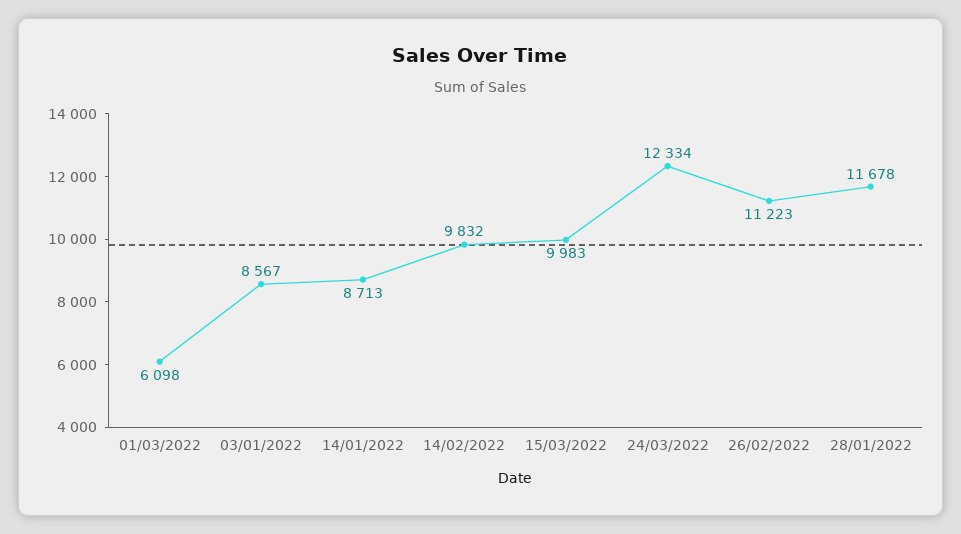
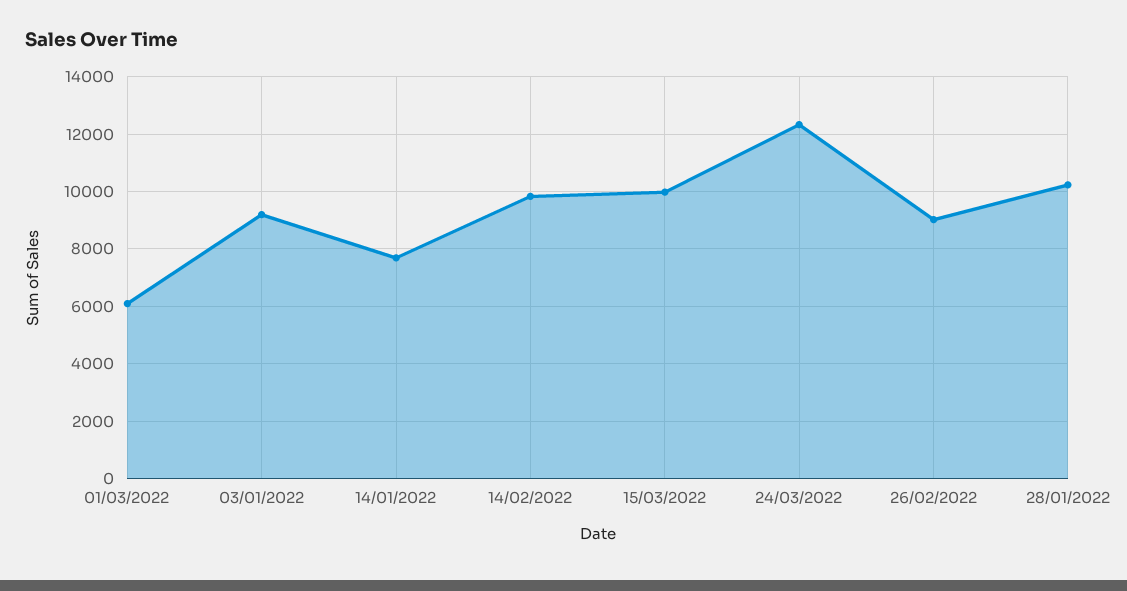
03/01/2022: 8567 -> 9250
14/01/2022: 8713 -> 7750
26/02/2022: 11223 -> 9000
28/01/2022: 11678 -> 10250

